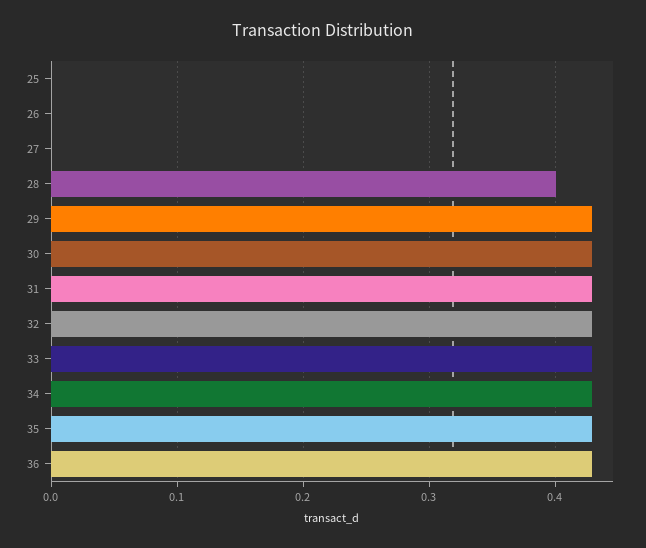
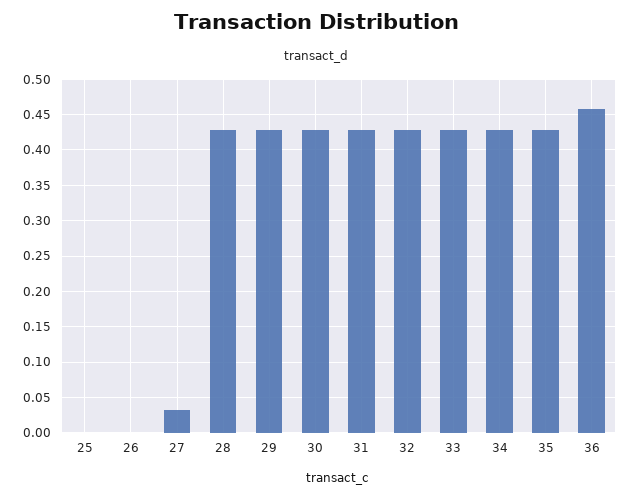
27: 0 -> 0.03
28: 0.4 -> 0.43
36: 0.43 -> 0.46

